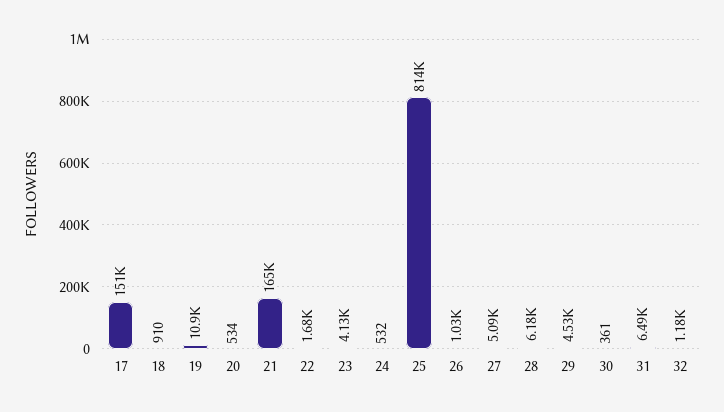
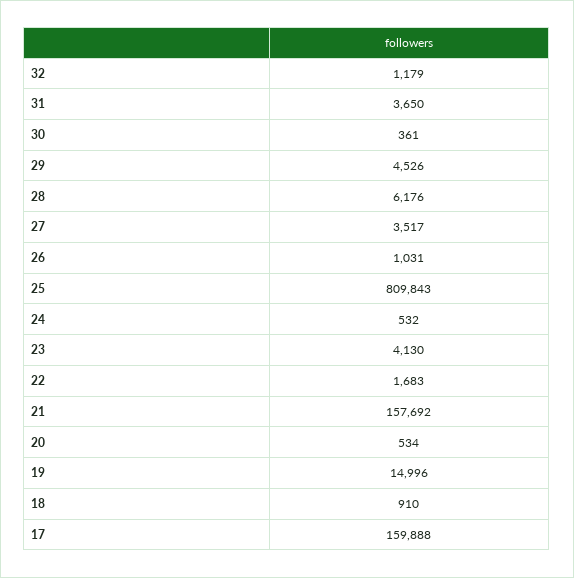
17: 151000 -> 159888
19: 10900 -> 14996
21: 165000 -> 157692
25: 814000 -> 809843
27: 5090 -> 3517
31: 6490 -> 3650

